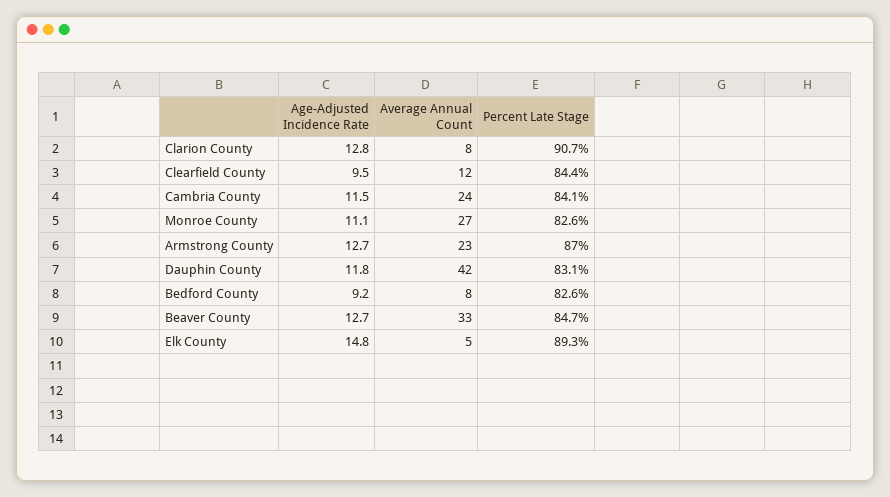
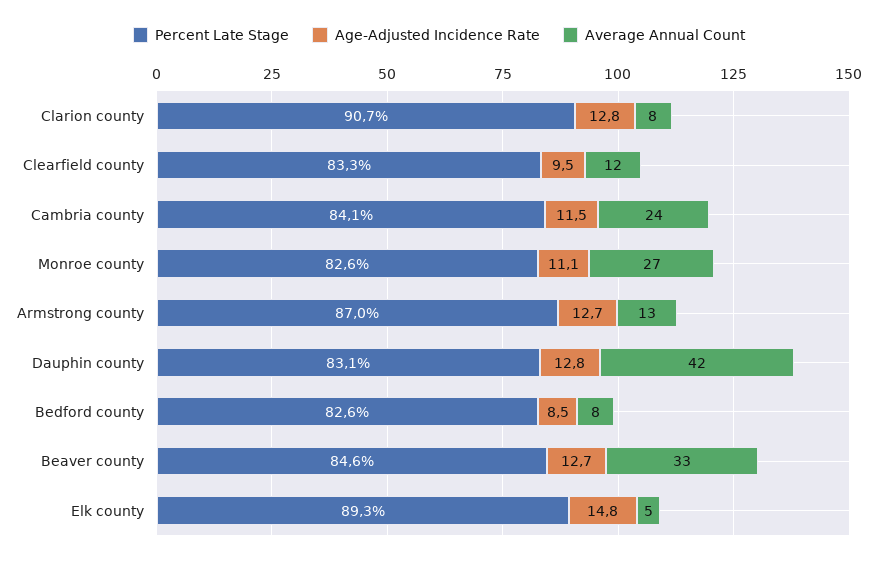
Percent Late Stage, Clearfield County: 84.4 -> 83.3
Average Annual Count, Armstrong County: 23 -> 13
Age-Adjusted Incidence Rate, Dauphin County: 11.8 -> 12.8
Age-Adjusted Incidence Rate, Bedford County: 9.2 -> 8.5
Percent Late Stage, Beaver County: 84.7 -> 84.6

